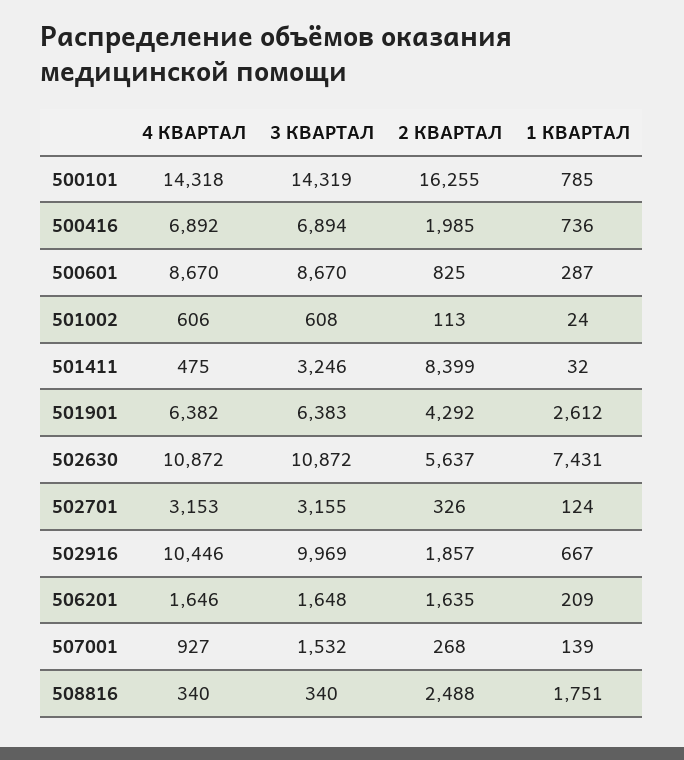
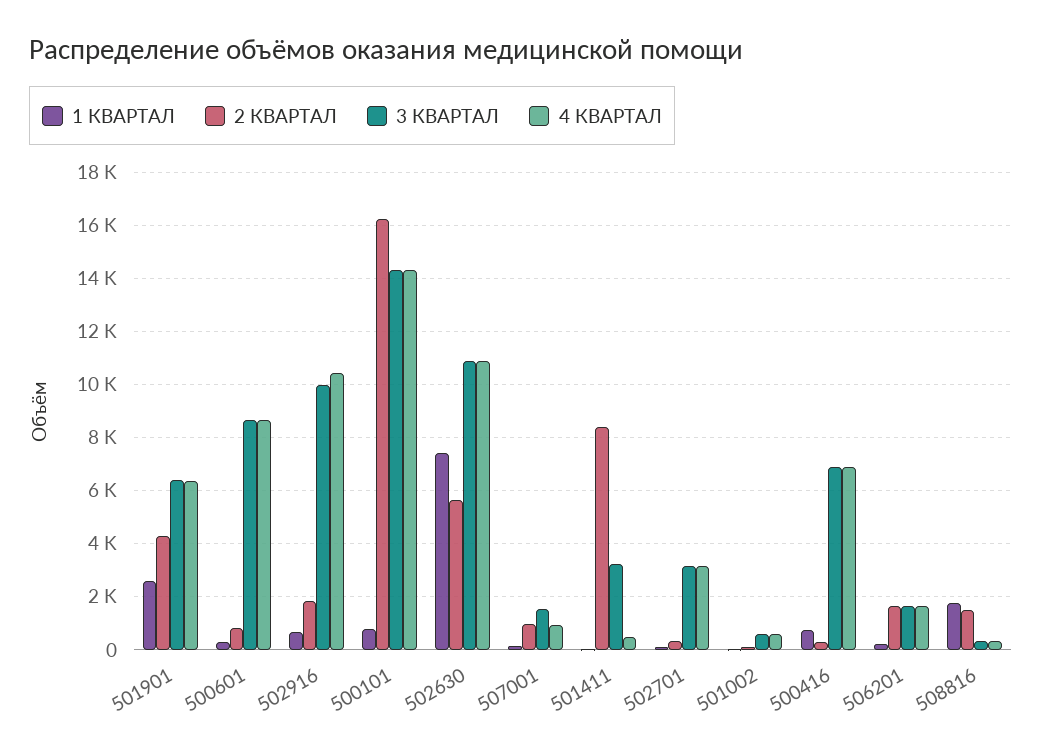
2 КВАРТАЛ, 500416: 1985 -> 250
2 КВАРТАЛ, 507001: 268 -> 1000
2 КВАРТАЛ, 508816: 2488 -> 1500

